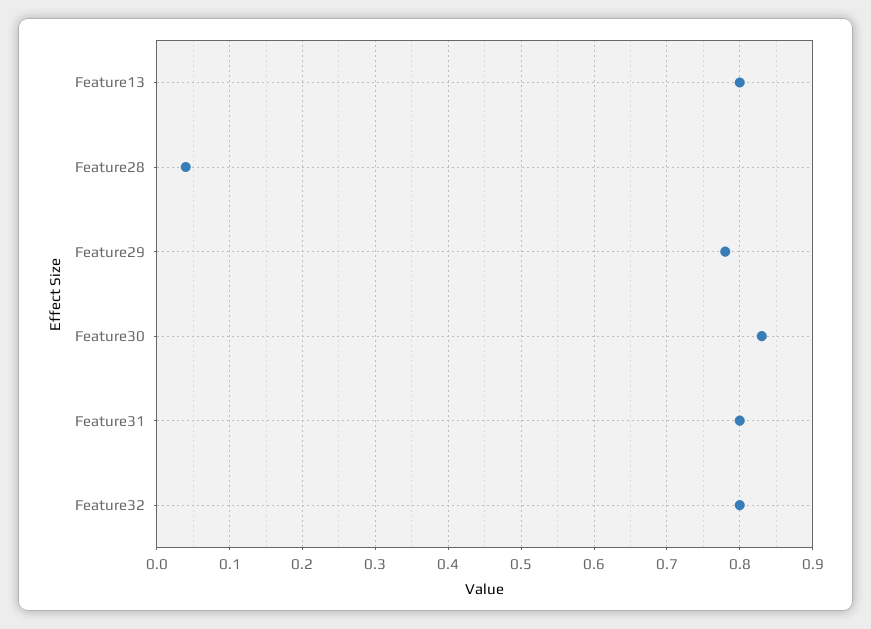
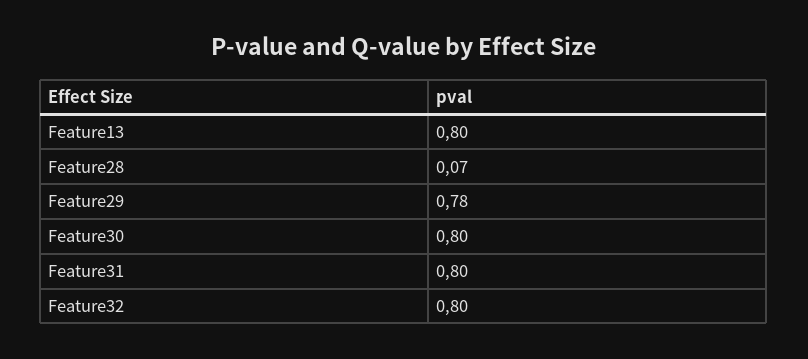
Feature28: 0.04 -> 0.07
Feature30: 0.83 -> 0.8

